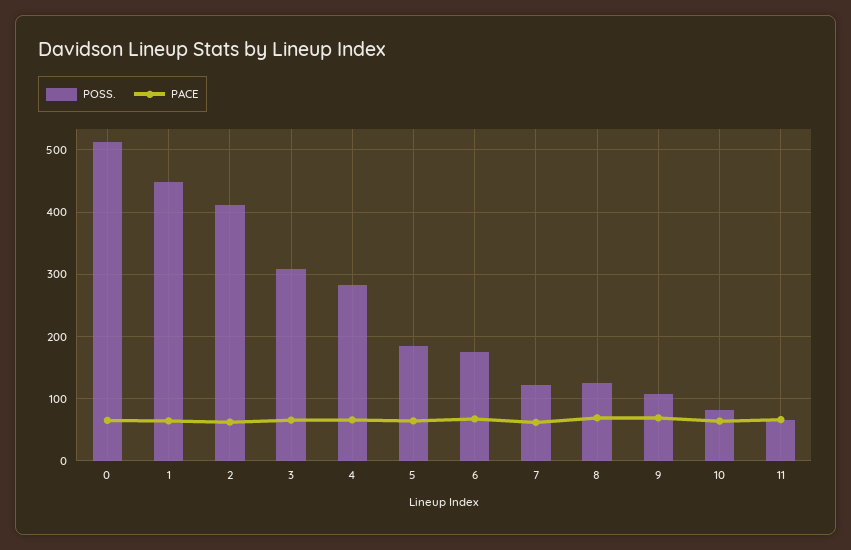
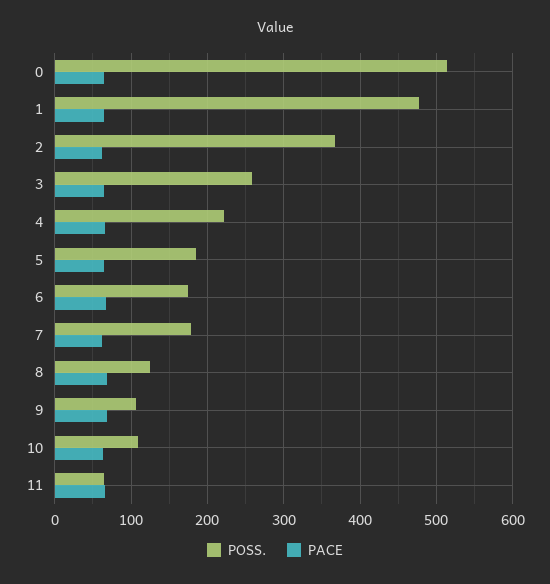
POSS., 1: 450 -> 480
POSS., 2: 410 -> 370
POSS., 3: 310 -> 260
POSS., 4: 280 -> 220
POSS., 7: 120 -> 180
POSS., 10: 80 -> 110

